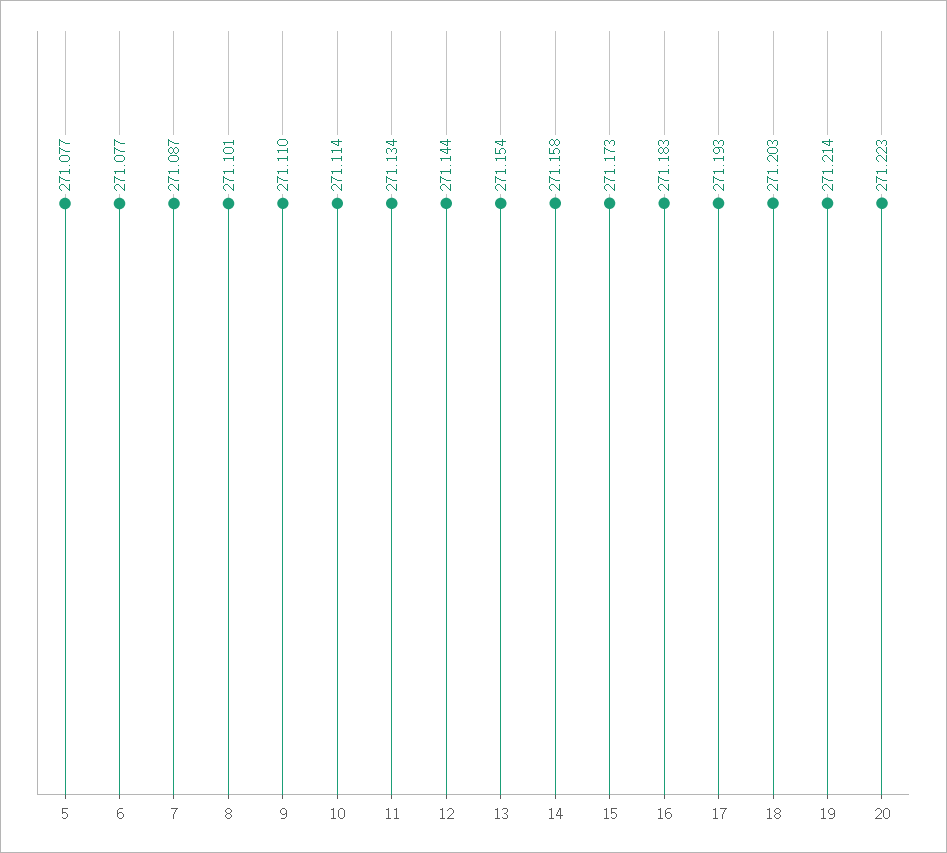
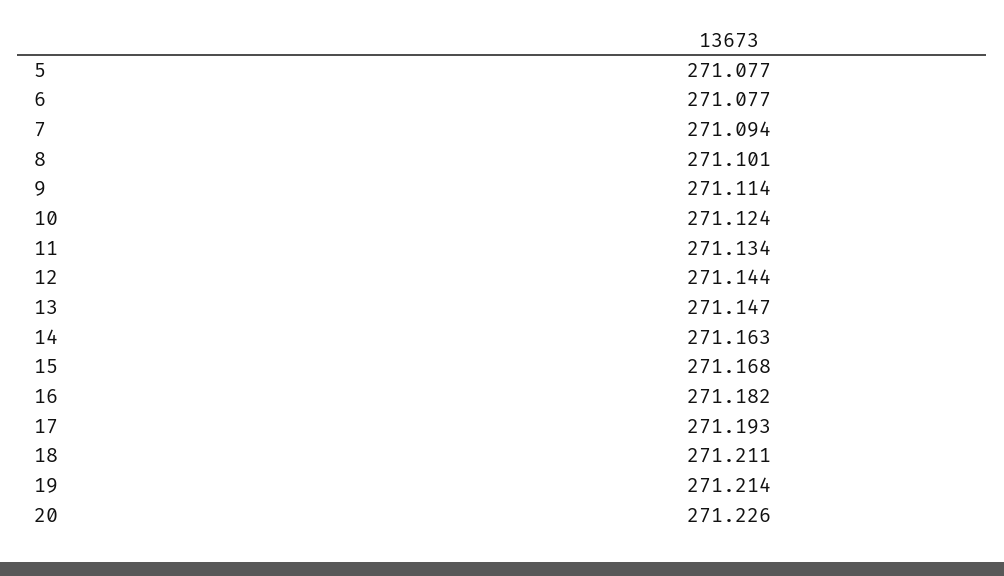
7: 271.087 -> 271.094
9: 271.11 -> 271.114
10: 271.114 -> 271.124
13: 271.154 -> 271.147
14: 271.158 -> 271.163
15: 271.173 -> 271.168
16: 271.183 -> 271.182
18: 271.203 -> 271.211
20: 271.223 -> 271.226

